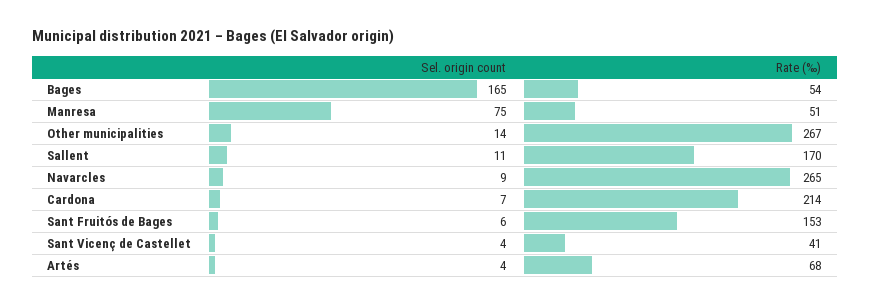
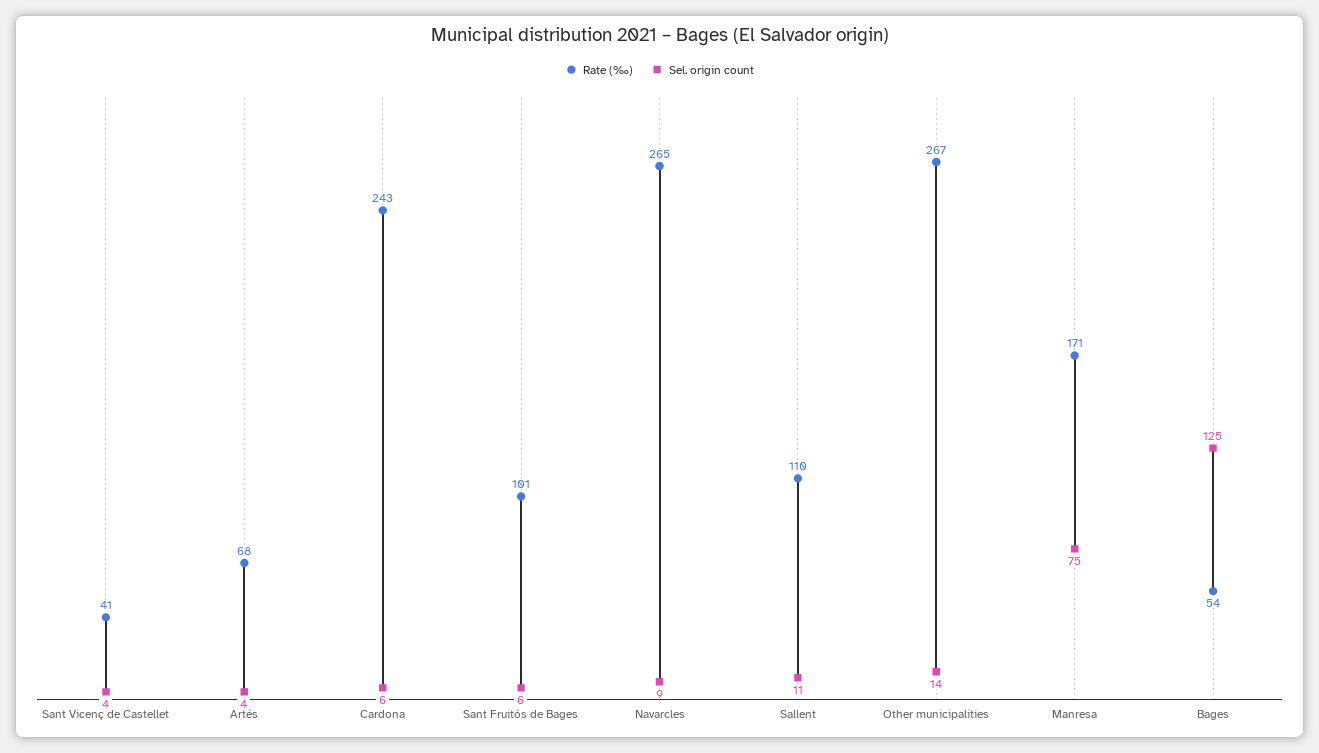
Sel. origin count, Bages: 165 -> 125
Rate (‰), Manresa: 51 -> 171
Rate (‰), Sallent: 170 -> 110
Sel. origin count, Cardona: 7 -> 6
Rate (‰), Cardona: 214 -> 243
Rate (‰), Sant Fruitós de Bages: 153 -> 101

